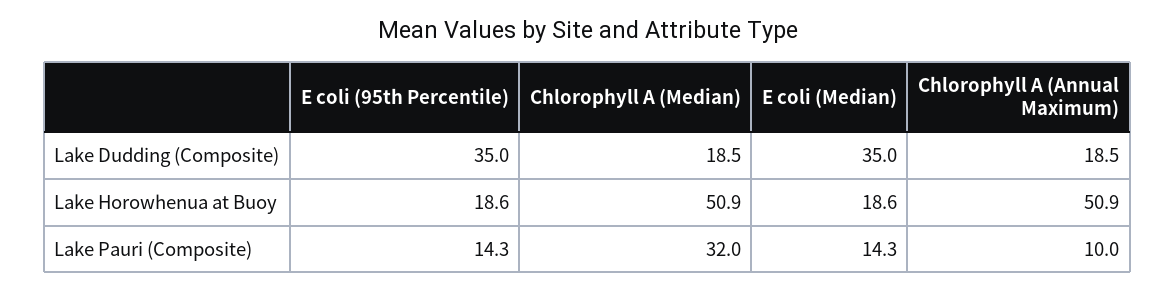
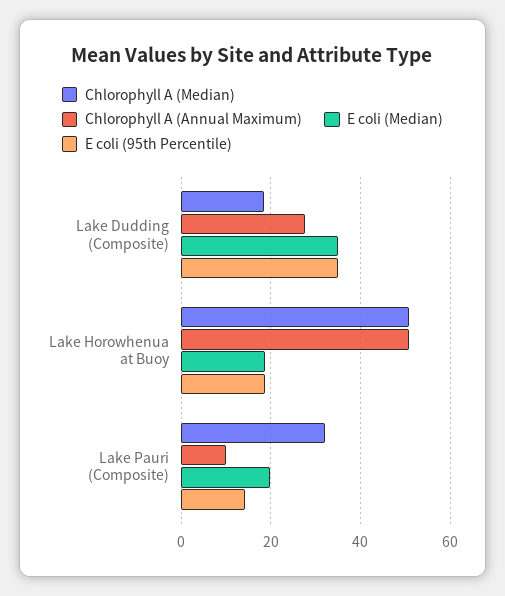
Chlorophyll A (Annual Maximum), Lake Dudding (Composite): 18.5 -> 28
E coli (Median), Lake Pauri (Composite): 14.3 -> 20

